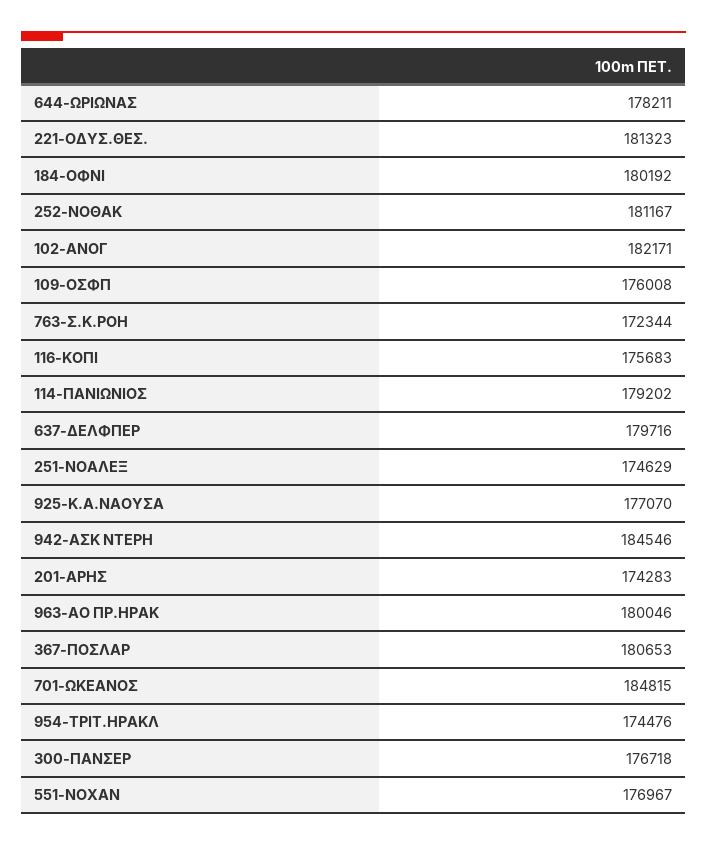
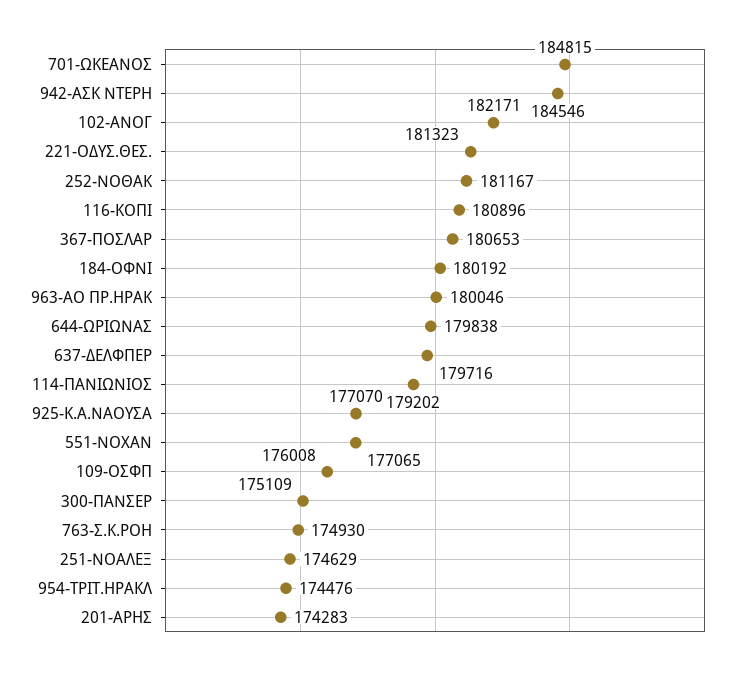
644-ΩΡΙΩΝΑΣ: 178211 -> 179838
763-Σ.Κ.ΡΟΗ: 172344 -> 174930
116-ΚΟΠΙ: 175683 -> 180896
300-ΠΑΝΣΕΡ: 176718 -> 175109
551-ΝΟΧΑΝ: 176967 -> 177065

